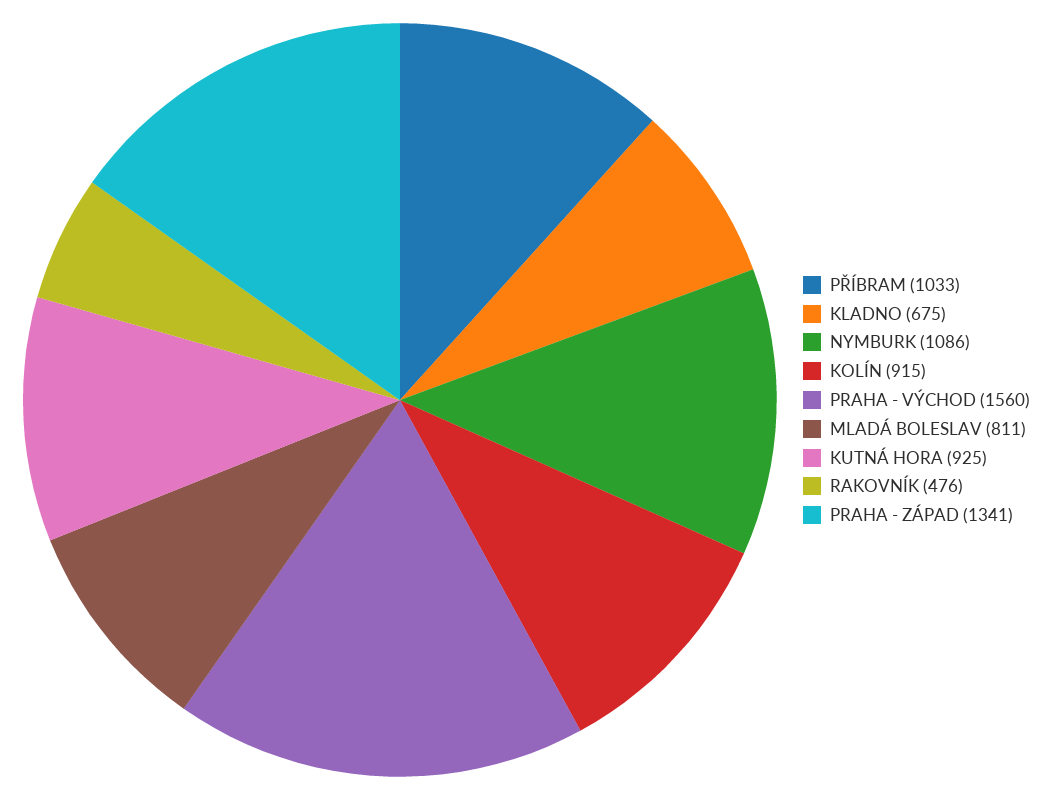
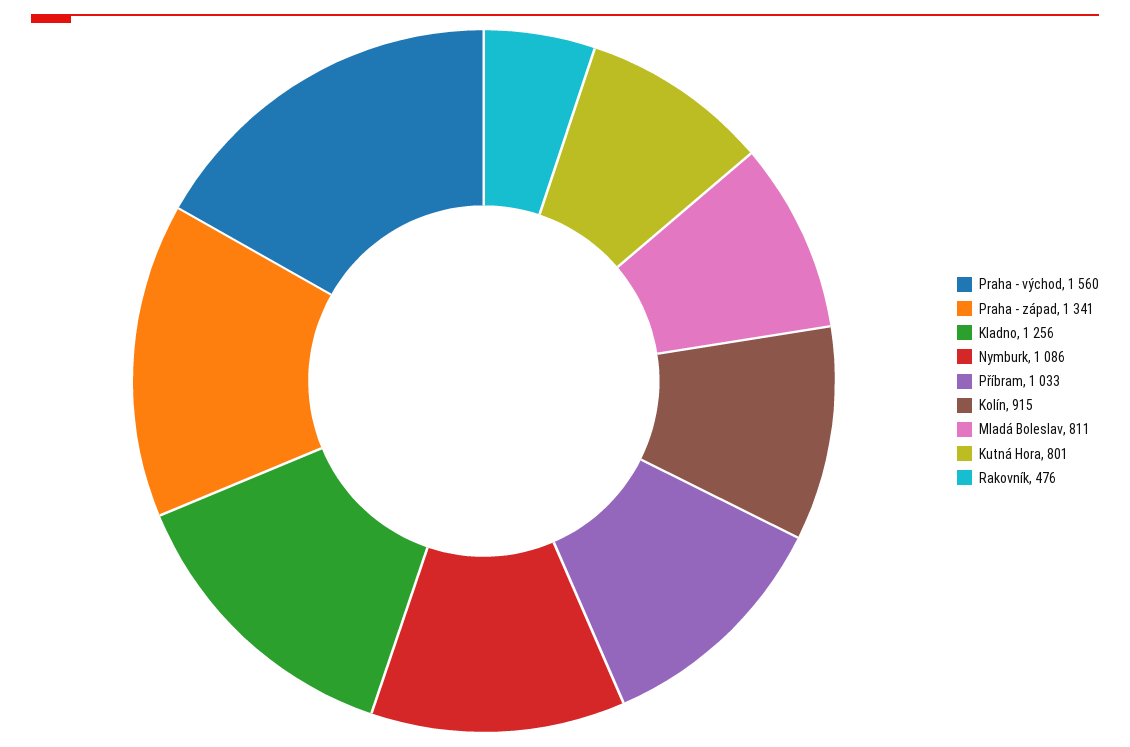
KLADNO: 675 -> 1256
KUTNÁ HORA: 925 -> 801

